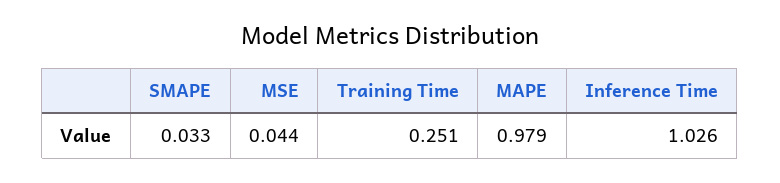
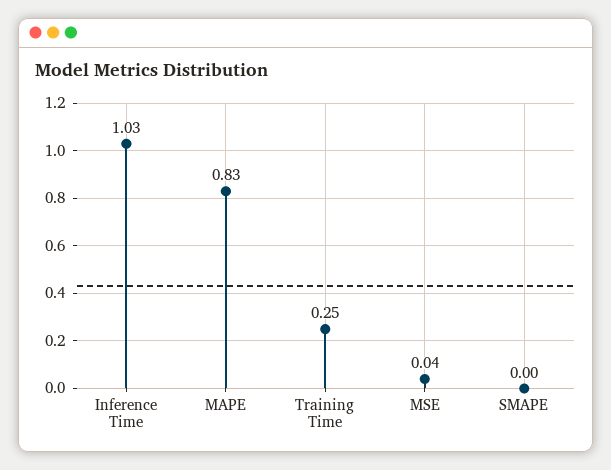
SMAPE: 0.033 -> 0
MAPE: 0.979 -> 0.83

